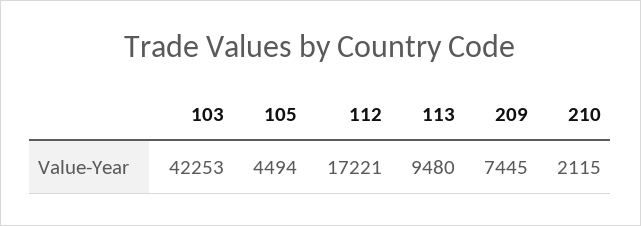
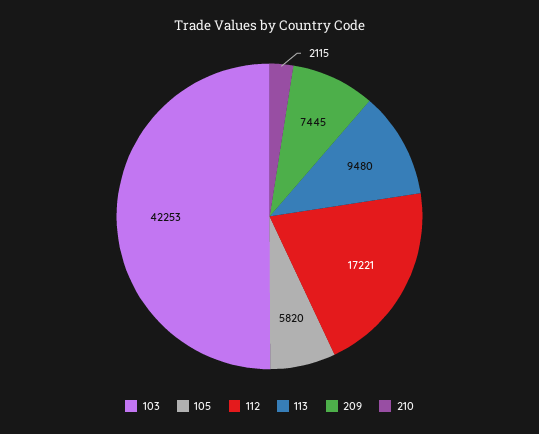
105: 4494 -> 5820

